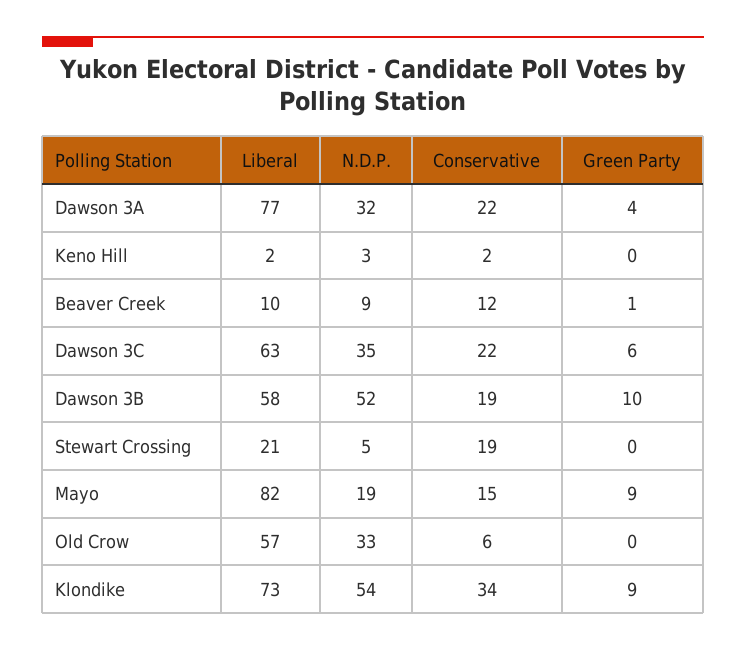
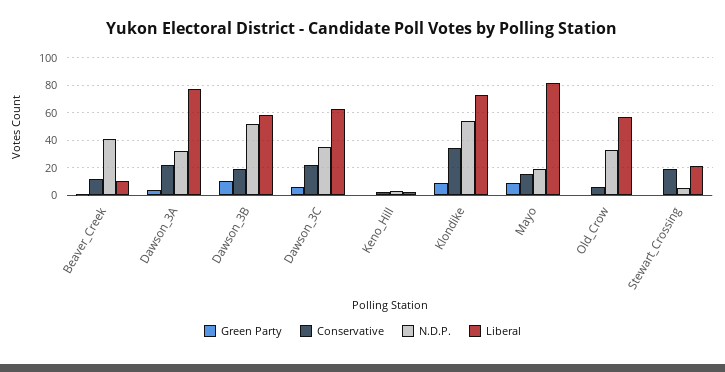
N.D.P., Beaver Creek: 9 -> 40

